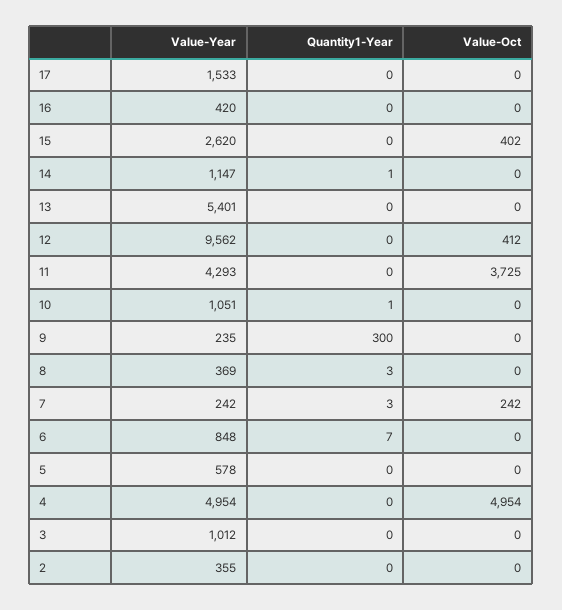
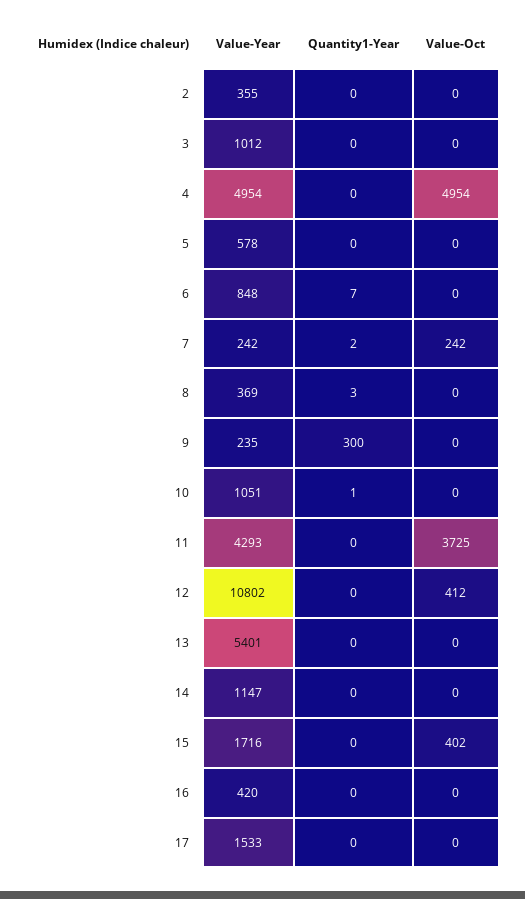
Value-Year, 15: 2620 -> 1716
Quantity1-Year, 14: 1 -> 0
Value-Year, 12: 9562 -> 10802
Quantity1-Year, 7: 3 -> 2

